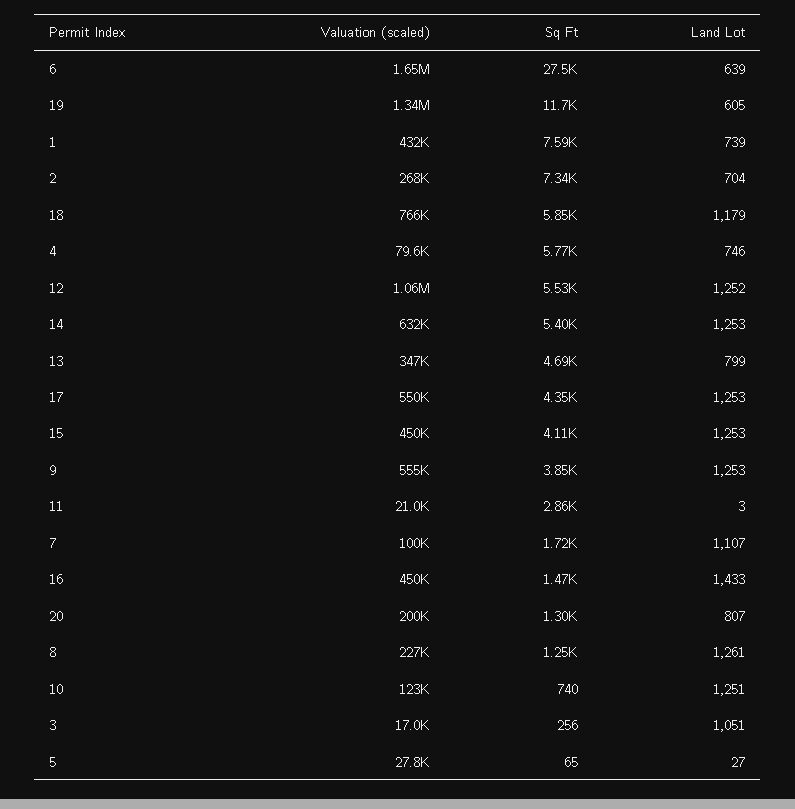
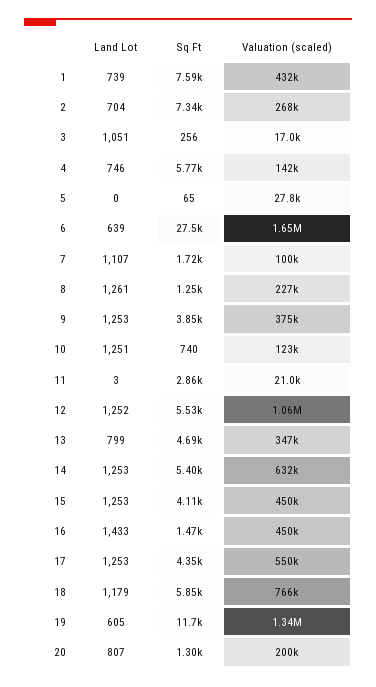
Valuation (scaled), 4: 79600 -> 142000
Valuation (scaled), 9: 555000 -> 375000
Land Lot, 5: 27 -> 0

